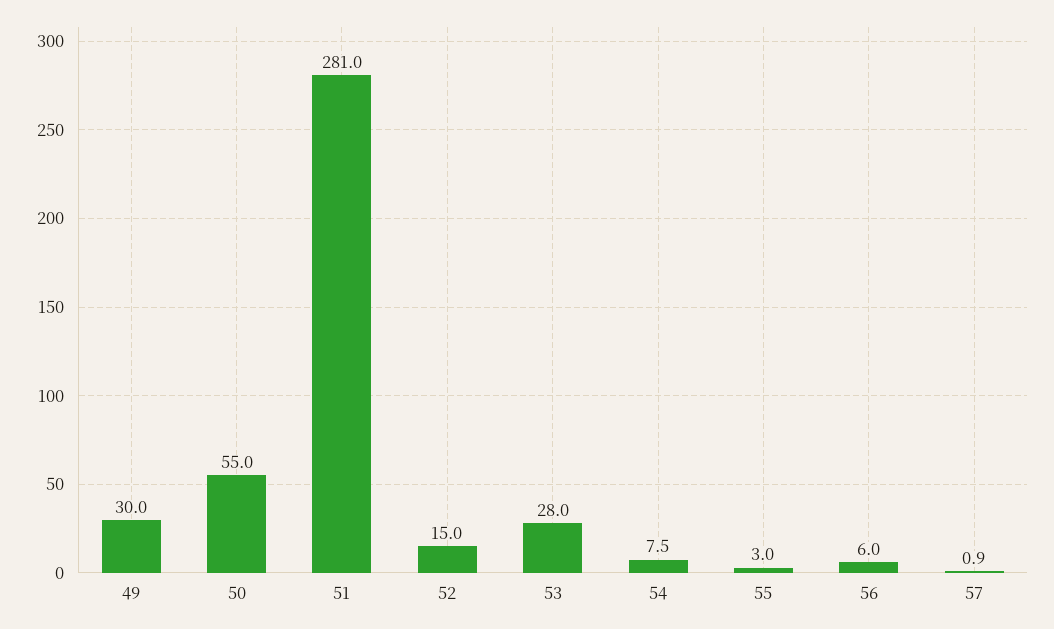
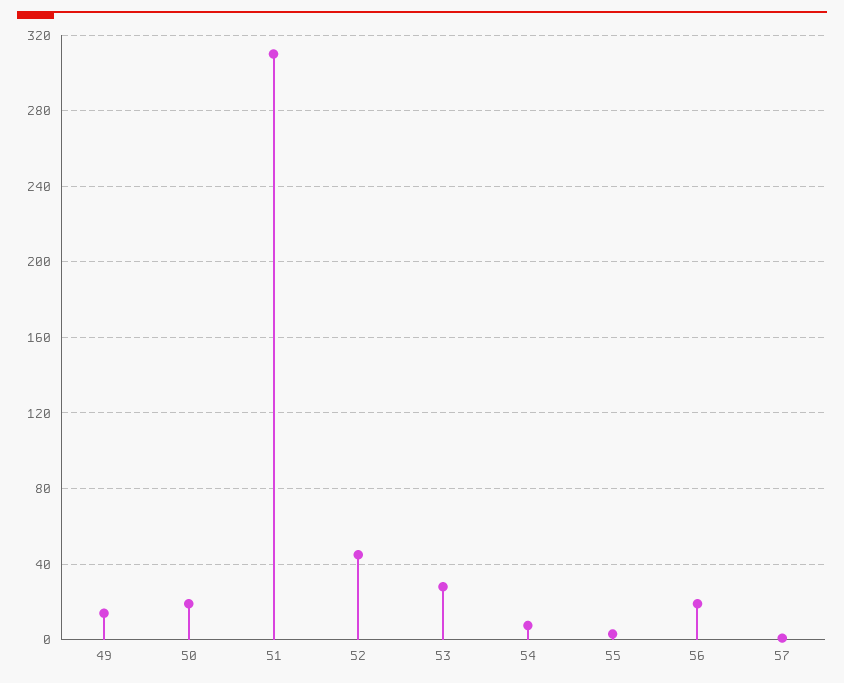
49: 30 -> 15
50: 55 -> 20
51: 281 -> 310
52: 15 -> 45
56: 6 -> 20

